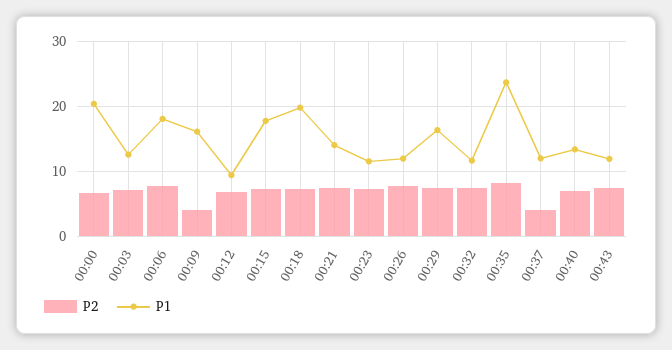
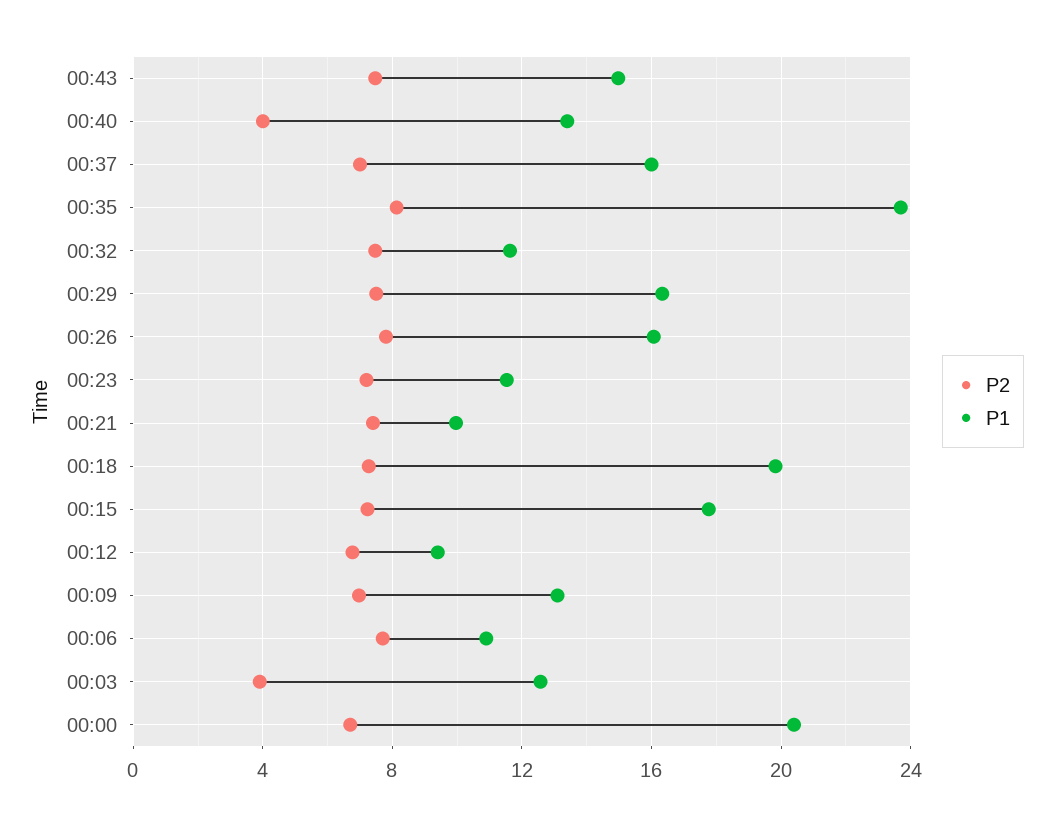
P2, 00:03: 7 -> 4
P1, 00:06: 18 -> 11
P2, 00:09: 4 -> 7
P1, 00:09: 16 -> 13
P1, 00:21: 14 -> 10
P1, 00:26: 12 -> 16
P2, 00:37: 4 -> 7
P1, 00:37: 12 -> 16
P2, 00:40: 7 -> 4
P1, 00:43: 12 -> 15

